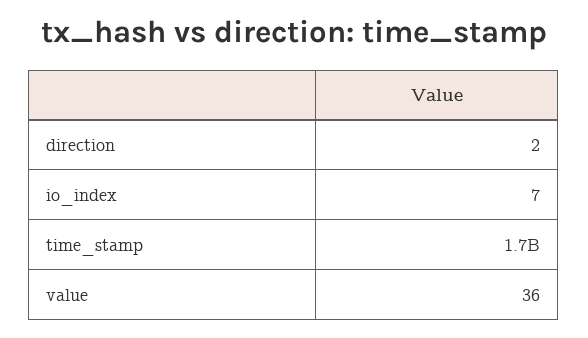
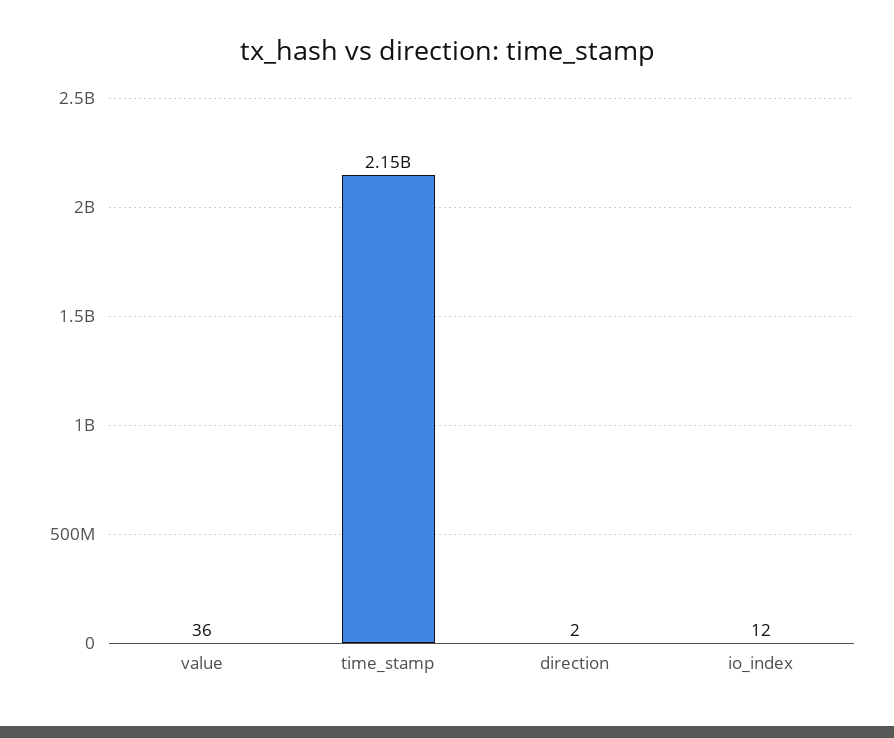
io_index: 7 -> 12
time_stamp: 1700000000 -> 2150000000

